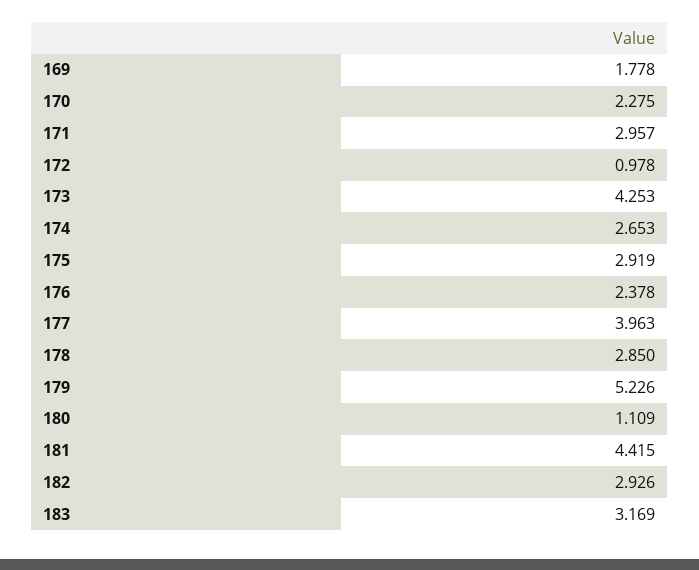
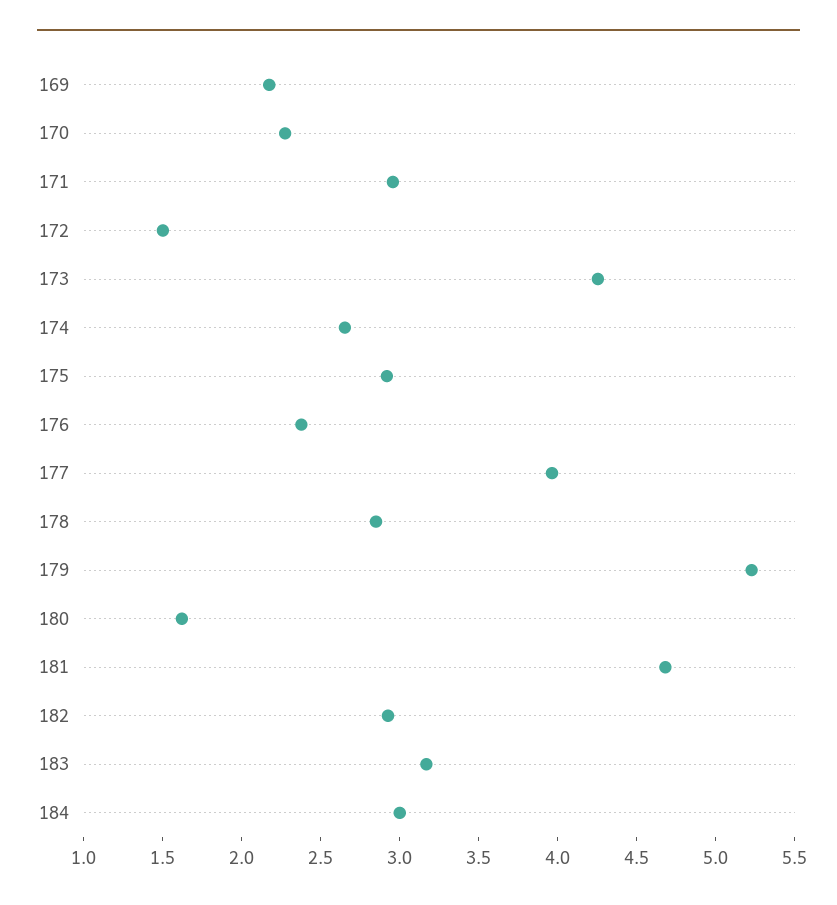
169: 1.778 -> 2.2
172: 0.978 -> 1.5
180: 1.109 -> 1.6
181: 4.415 -> 4.7
184: none -> 3

